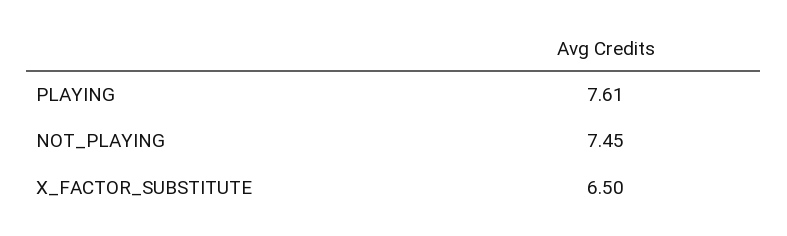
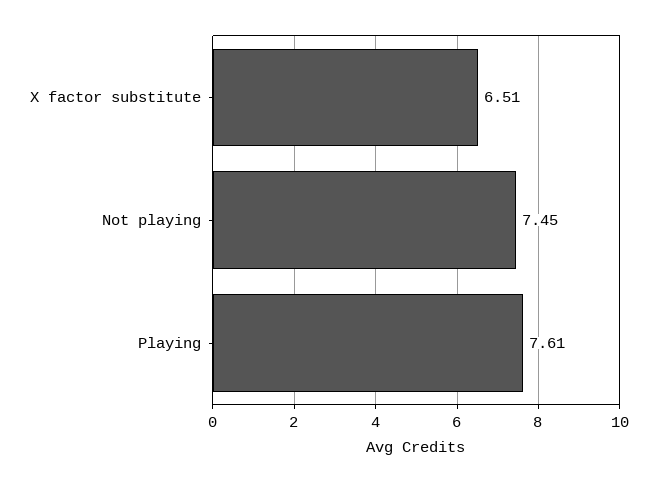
X_FACTOR_SUBSTITUTE: 6.5 -> 6.51

